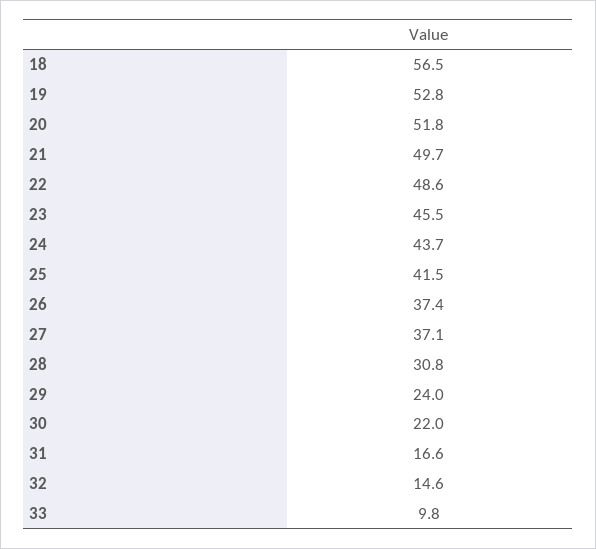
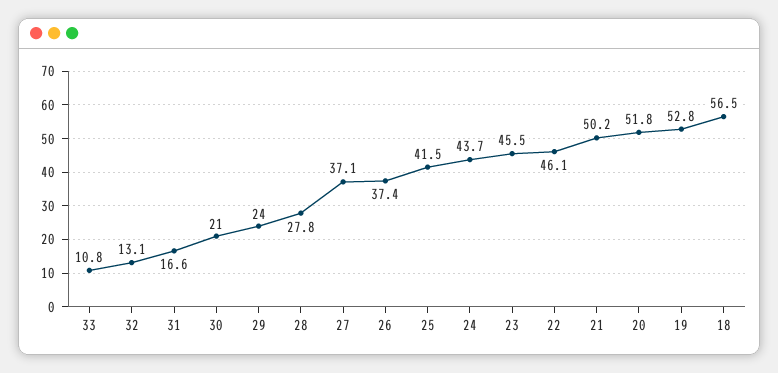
21: 49.7 -> 50.2
22: 48.6 -> 46.1
28: 30.8 -> 27.8
30: 22 -> 21
32: 14.6 -> 13.1
33: 9.8 -> 10.8

